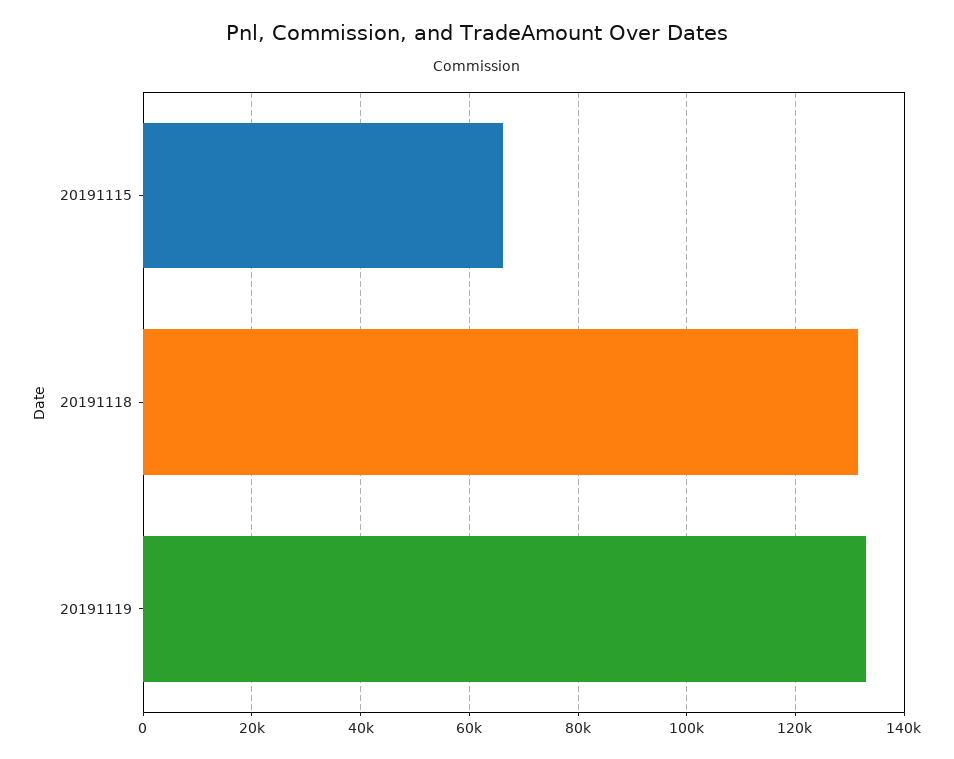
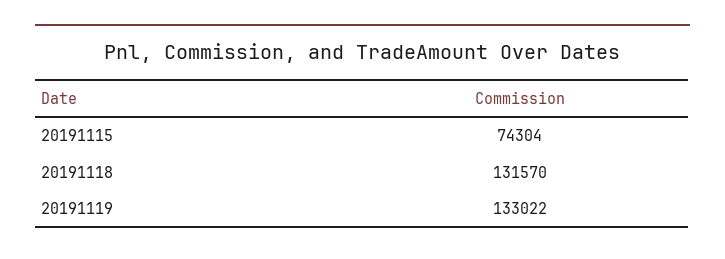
20191115: 66000 -> 74304

